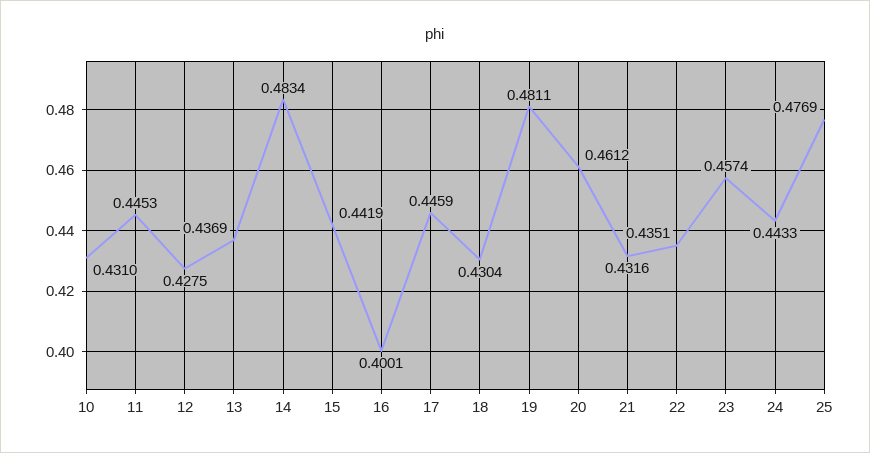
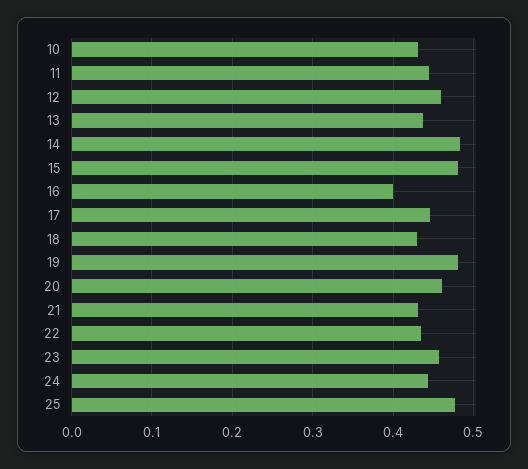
12: 0.4275 -> 0.46
15: 0.4419 -> 0.48

